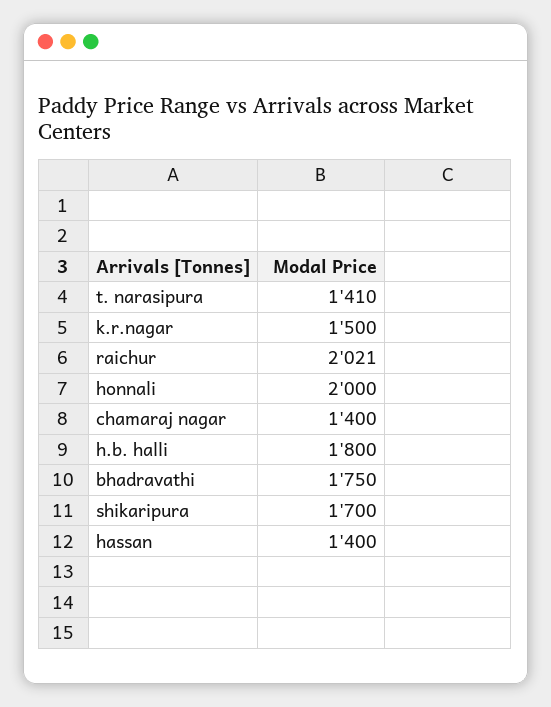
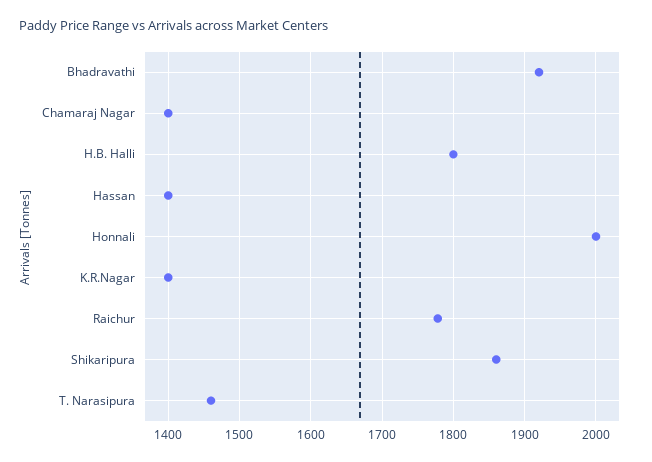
t. narasipura: 1410 -> 1460
k.r.nagar: 1500 -> 1400
raichur: 2021 -> 1780
bhadravathi: 1750 -> 1920
shikaripura: 1700 -> 1860

